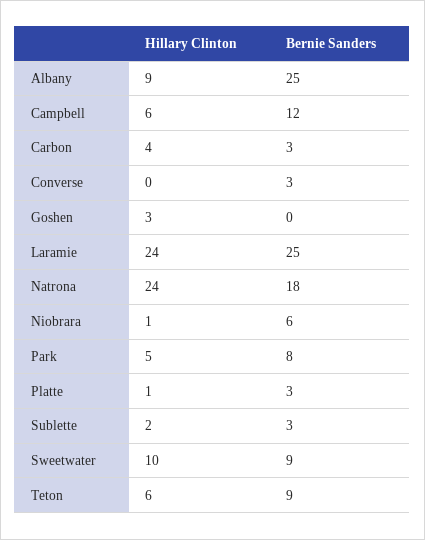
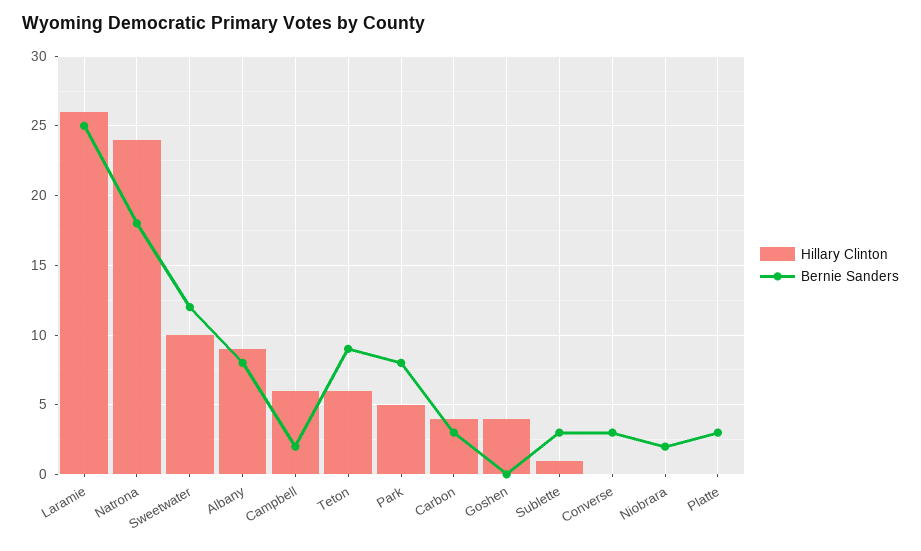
Bernie Sanders, Albany: 25 -> 8
Bernie Sanders, Campbell: 12 -> 2
Hillary Clinton, Goshen: 3 -> 4
Hillary Clinton, Laramie: 24 -> 26
Hillary Clinton, Niobrara: 1 -> 0
Bernie Sanders, Niobrara: 6 -> 2
Hillary Clinton, Platte: 1 -> 0
Hillary Clinton, Sublette: 2 -> 1
Bernie Sanders, Sweetwater: 9 -> 12

